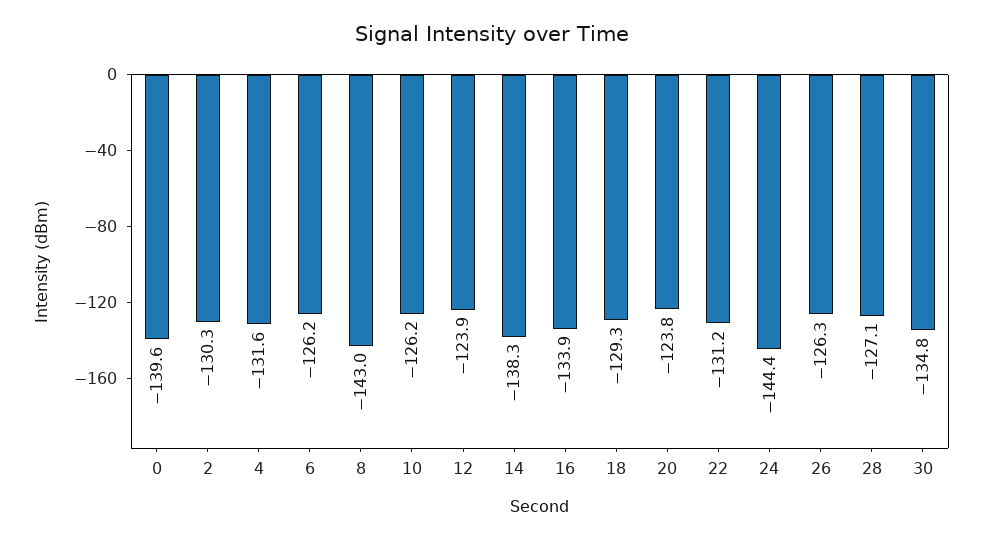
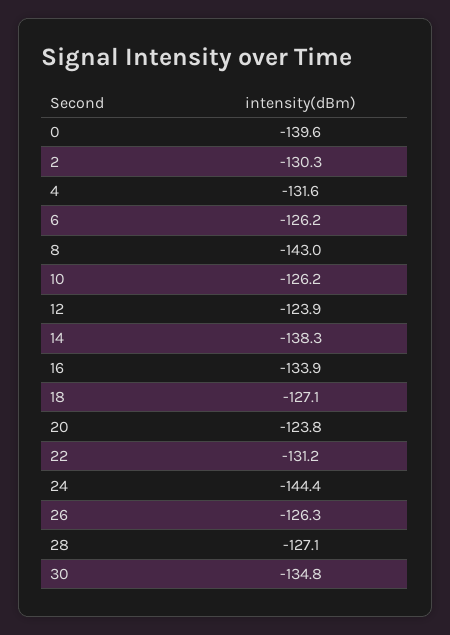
18: -129.3 -> -127.1

